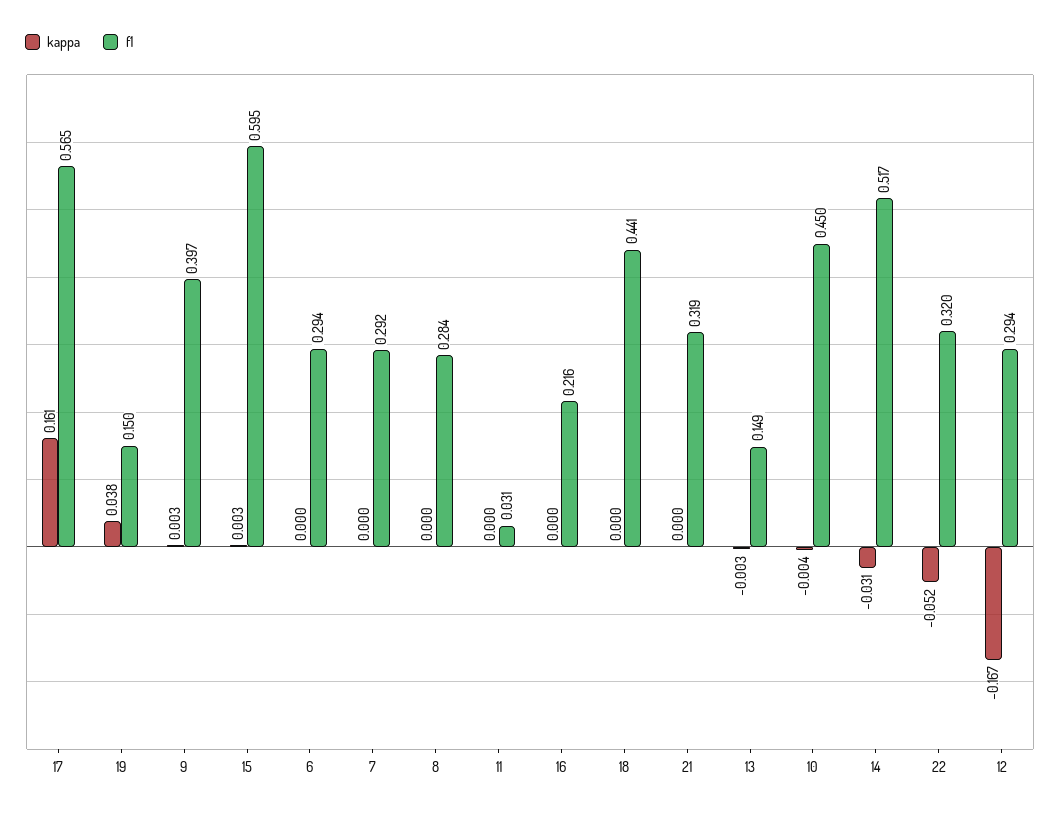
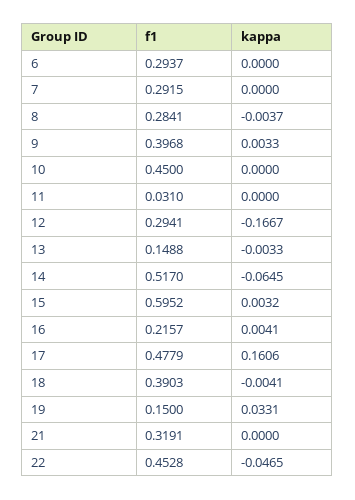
f1, 17: 0.565 -> 0.4779
kappa, 19: 0.038 -> 0.0331
kappa, 8: 0 -> -0.0037
kappa, 16: 0 -> 0.0041
kappa, 18: 0 -> -0.0041
f1, 18: 0.441 -> 0.3903
kappa, 10: -0.004 -> 0
kappa, 14: -0.031 -> -0.0645
kappa, 22: -0.052 -> -0.0465
f1, 22: 0.32 -> 0.4528

